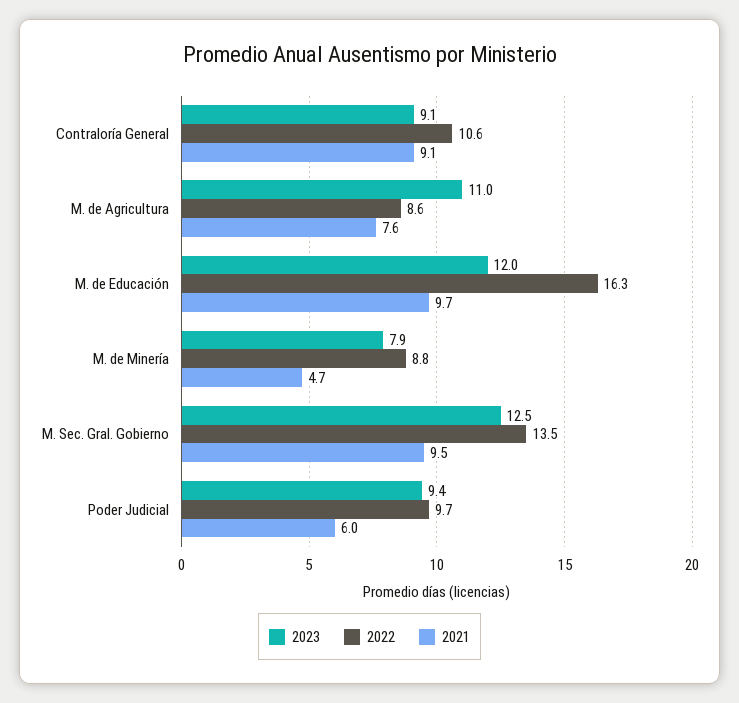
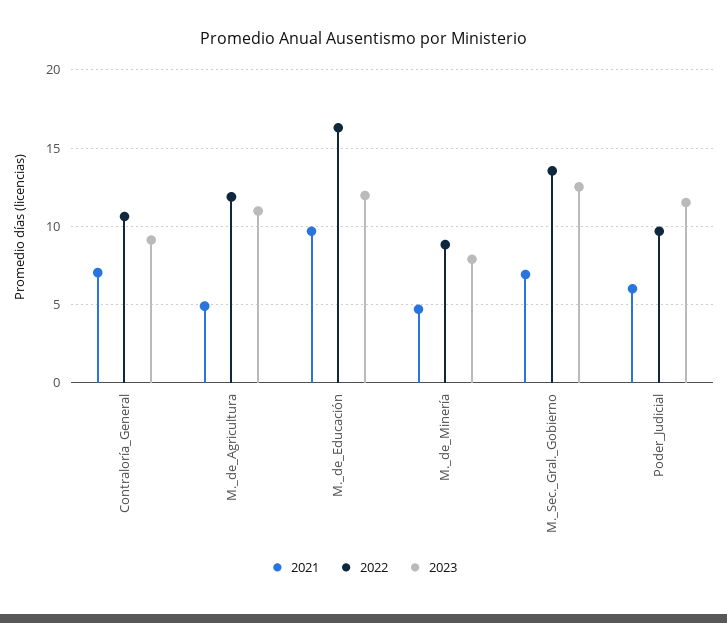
2021, Contraloría General: 9.1 -> 7
2022, M. de Agricultura: 8.6 -> 12
2021, M. de Agricultura: 7.6 -> 5
2021, M. Sec. Gral. Gobierno: 9.5 -> 7
2023, Poder Judicial: 9.4 -> 11.5

